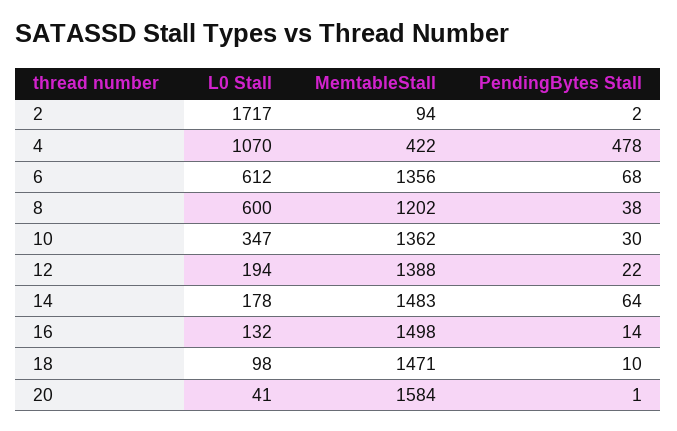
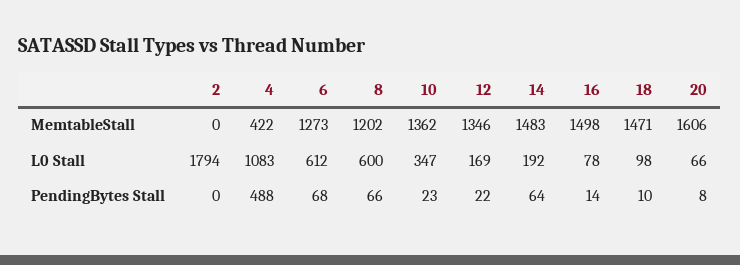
L0 Stall, 2: 1717 -> 1794
MemtableStall, 2: 94 -> 0
PendingBytes Stall, 2: 2 -> 0
L0 Stall, 4: 1070 -> 1083
PendingBytes Stall, 4: 478 -> 488
MemtableStall, 6: 1356 -> 1273
PendingBytes Stall, 8: 38 -> 66
PendingBytes Stall, 10: 30 -> 23
L0 Stall, 12: 194 -> 169
MemtableStall, 12: 1388 -> 1346
L0 Stall, 14: 178 -> 192
L0 Stall, 16: 132 -> 78
L0 Stall, 20: 41 -> 66
MemtableStall, 20: 1584 -> 1606
PendingBytes Stall, 20: 1 -> 8

